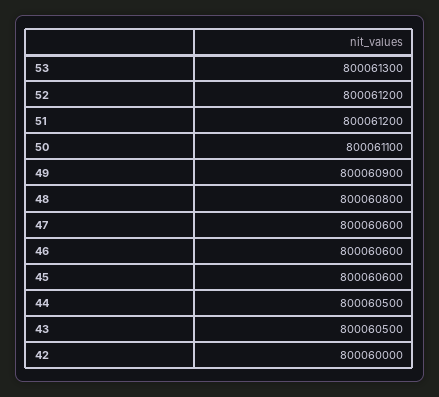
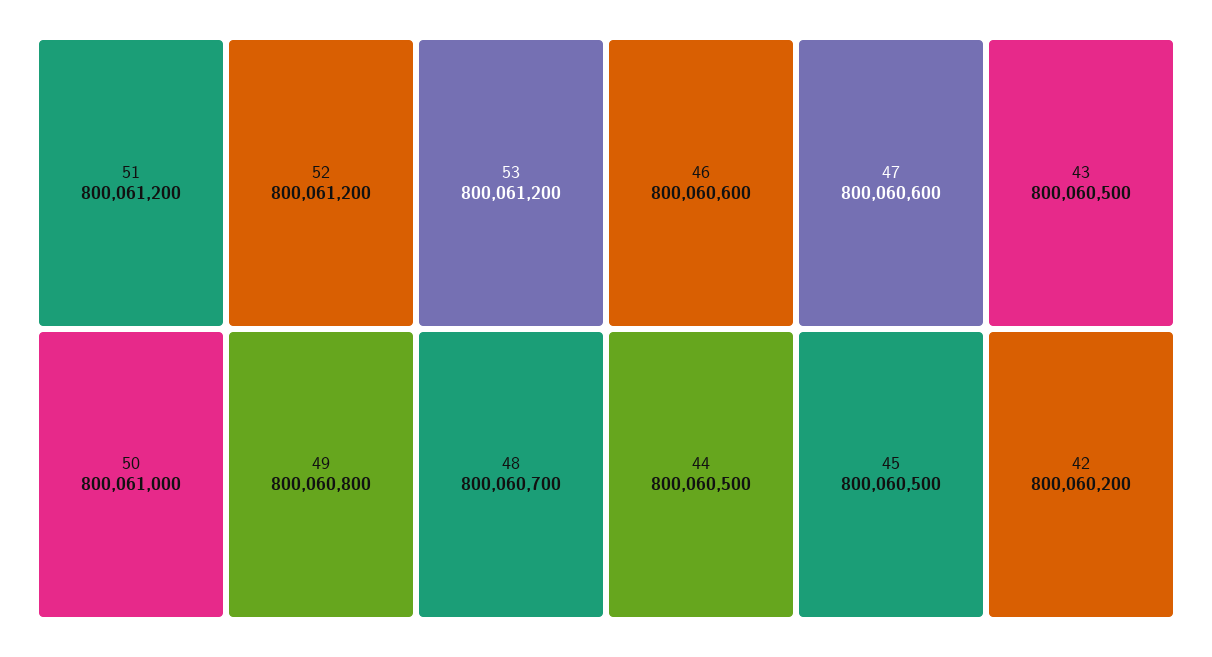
53: 800061300 -> 800061200
50: 800061100 -> 800061000
49: 800060900 -> 800060800
48: 800060800 -> 800060700
45: 800060600 -> 800060500
42: 800060000 -> 800060200

